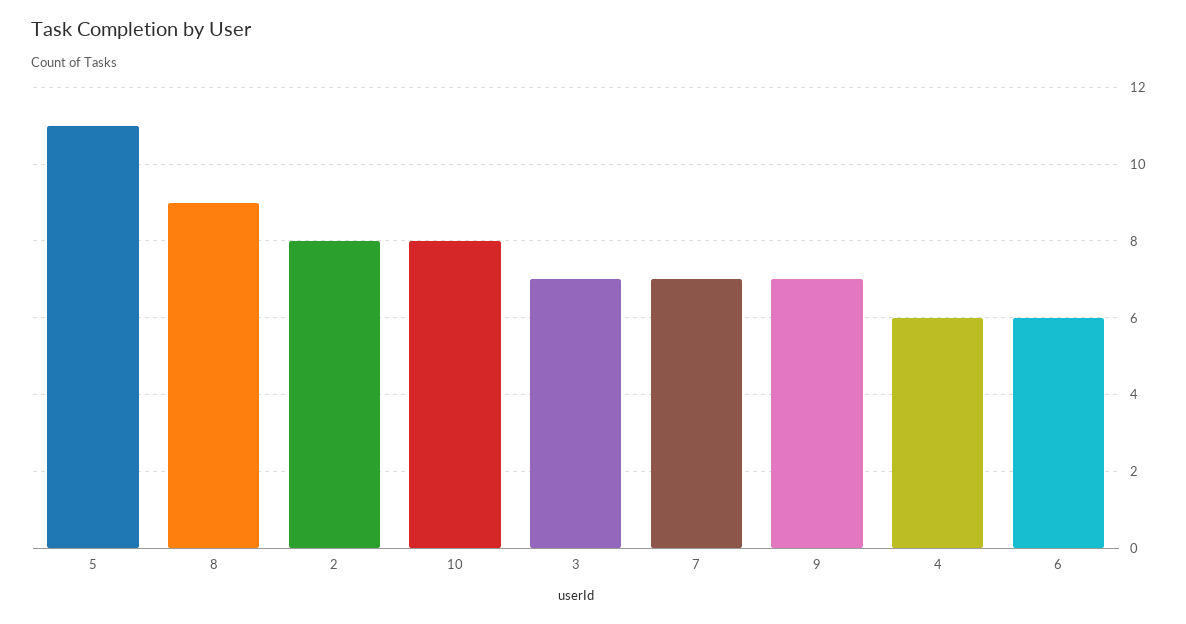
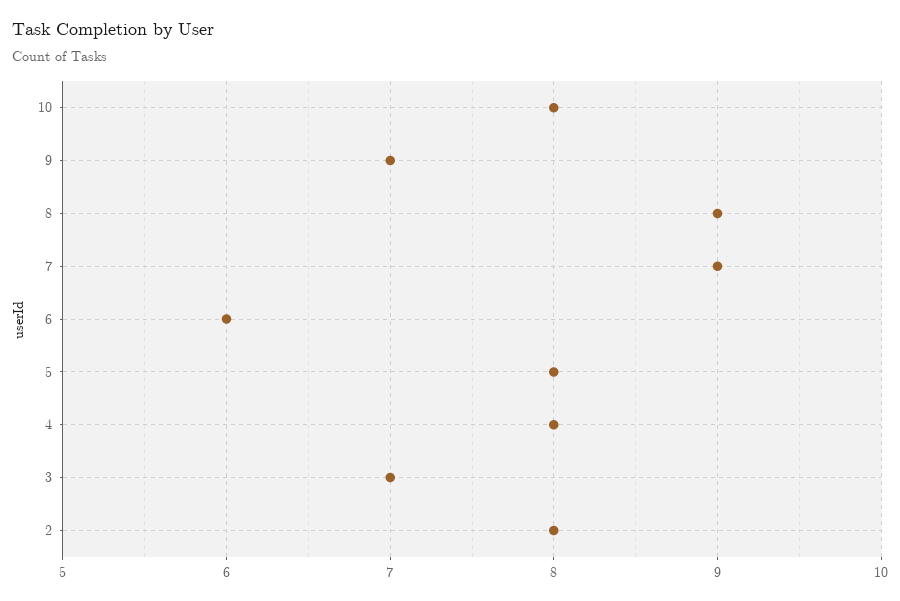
5: 11 -> 8
7: 7 -> 9
4: 6 -> 8

